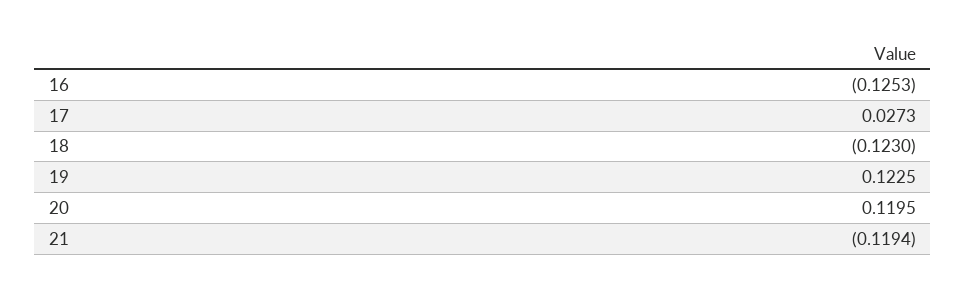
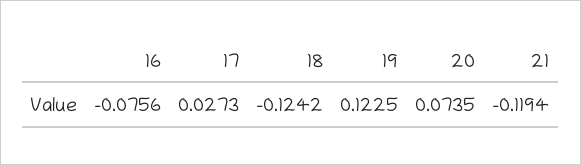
16: -0.1253 -> -0.0756
18: -0.123 -> -0.1242
20: 0.1195 -> 0.0735

